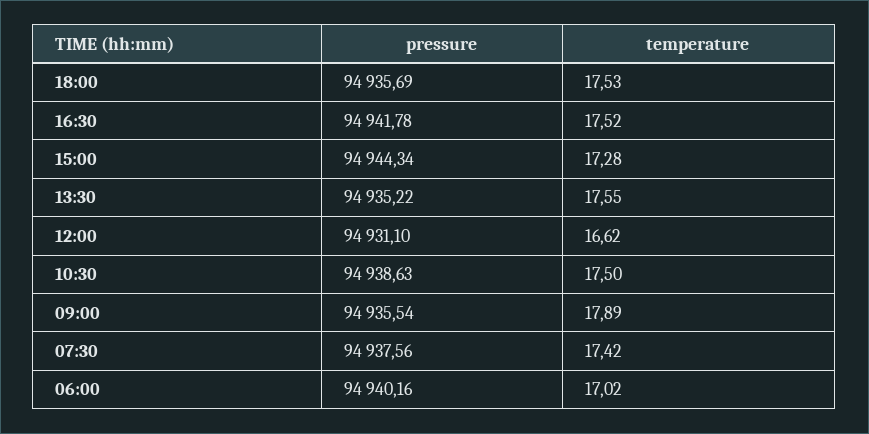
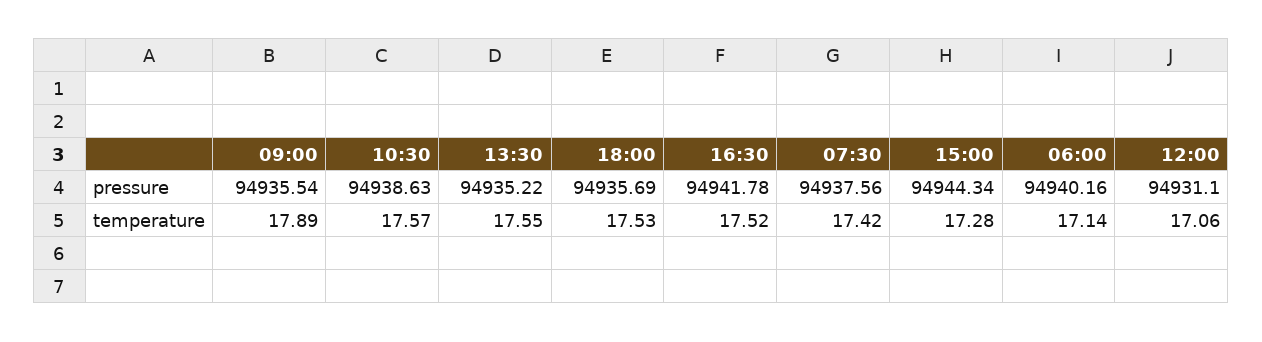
temperature, 12:00: 16.62 -> 17.06
temperature, 10:30: 17.5 -> 17.57
temperature, 06:00: 17.02 -> 17.14

